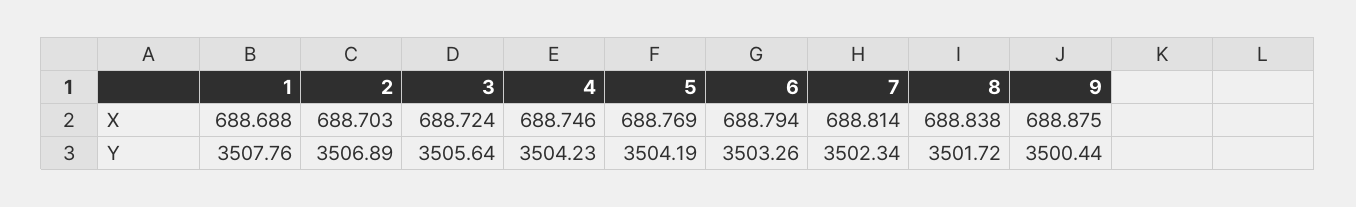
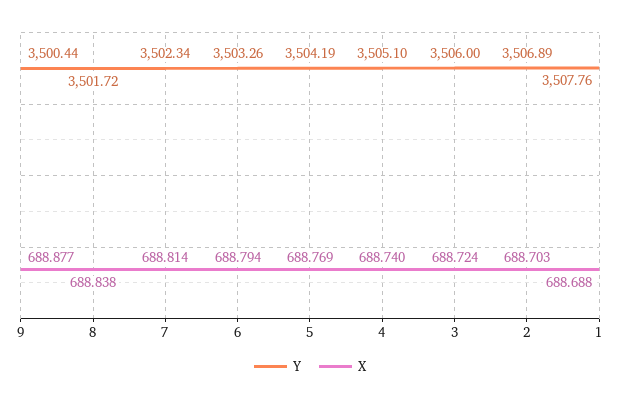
X, 4: 688.746 -> 688.74
X, 9: 688.875 -> 688.877
Y, 3: 3505.64 -> 3506
Y, 4: 3504.23 -> 3505.1

